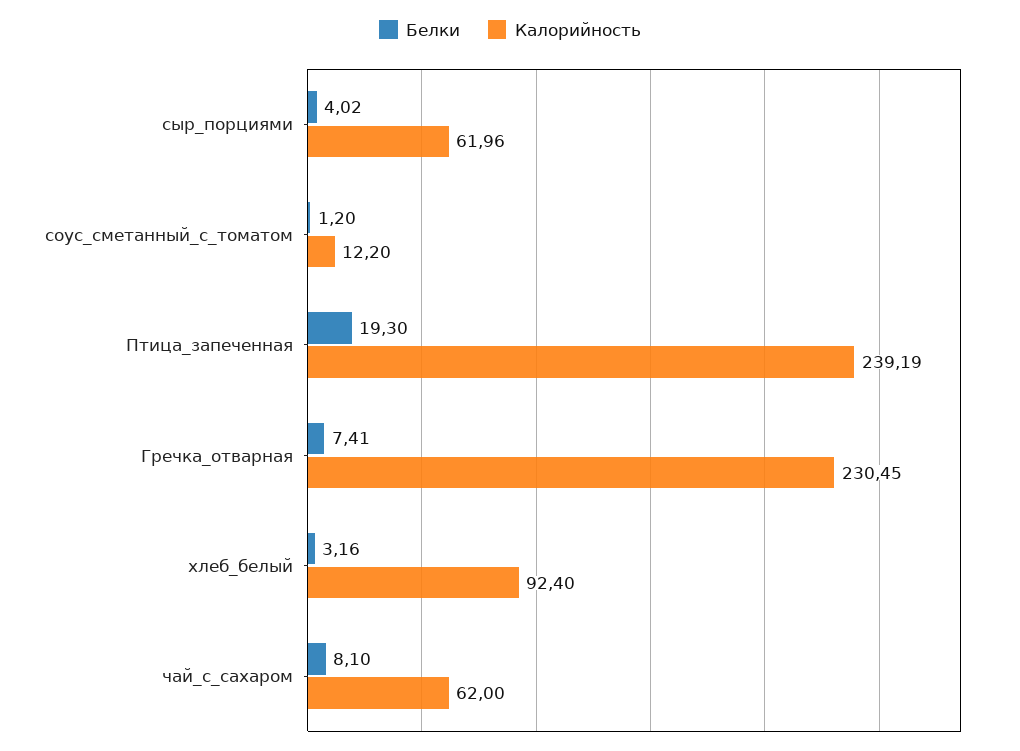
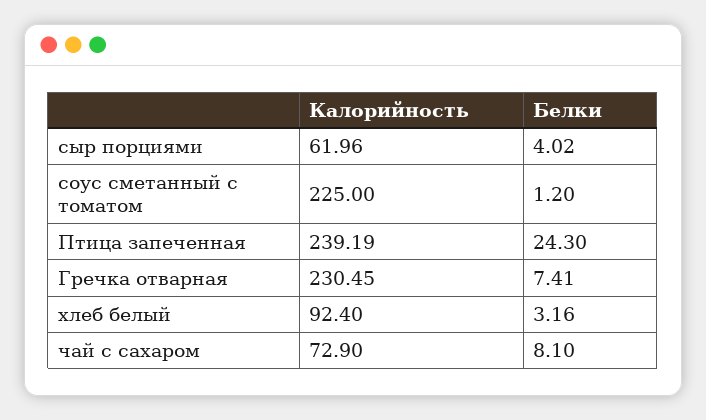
Калорийность, соус_сметанный_с_томатом: 12.2 -> 225
Белки, Птица_запеченная: 19.3 -> 24.3
Калорийность, чай_с_сахаром: 62 -> 72.9

